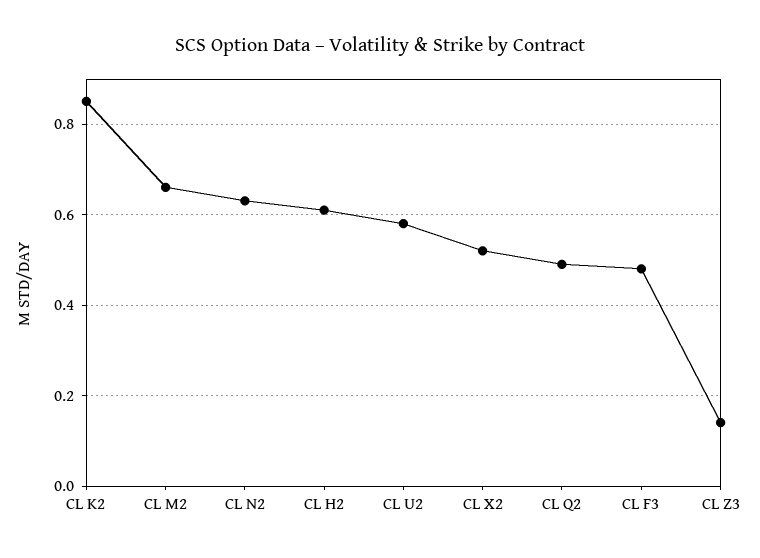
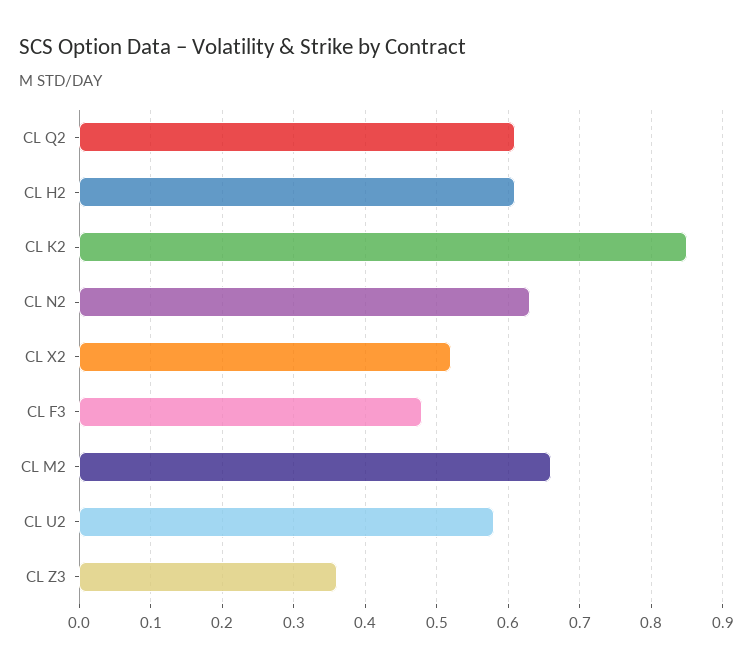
CL Q2: 0.5 -> 0.61
CL Z3: 0.15 -> 0.36

